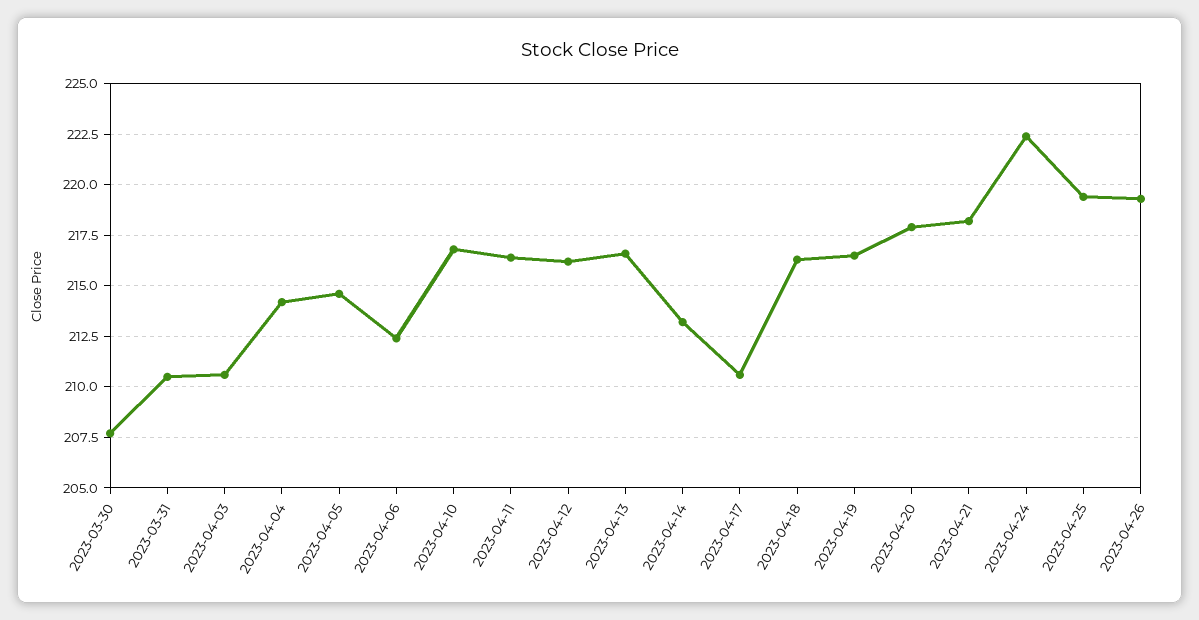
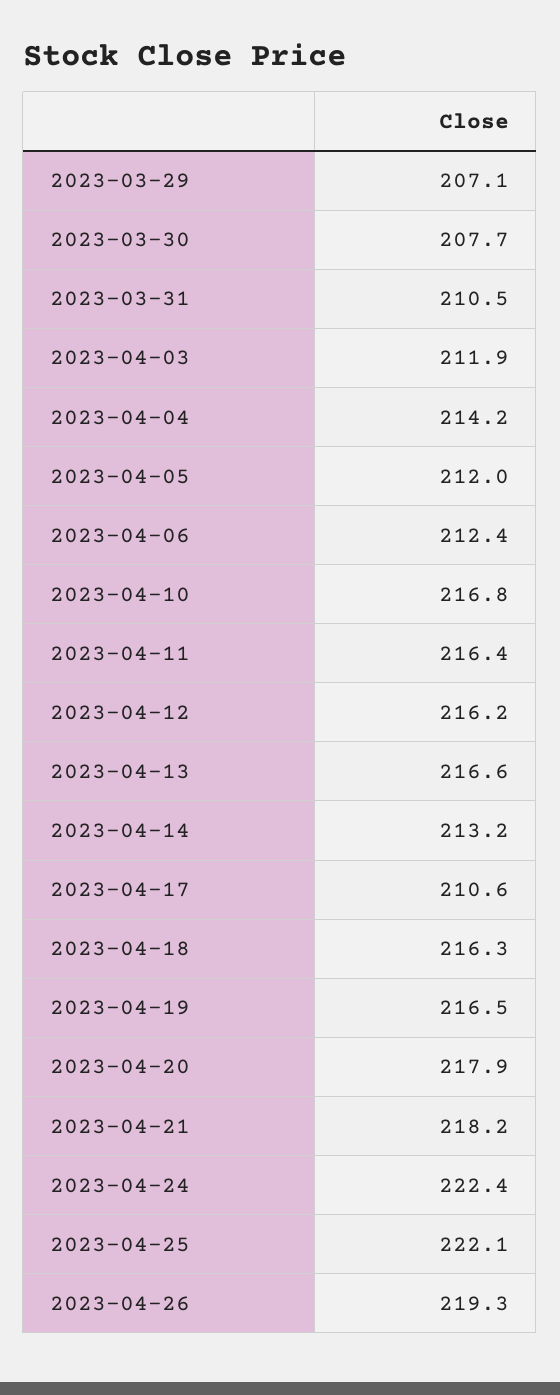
2023-04-03: 210.5 -> 211.9
2023-04-05: 214.5 -> 212
2023-04-25: 219.5 -> 222.1
2023-03-29: none -> 207.1

